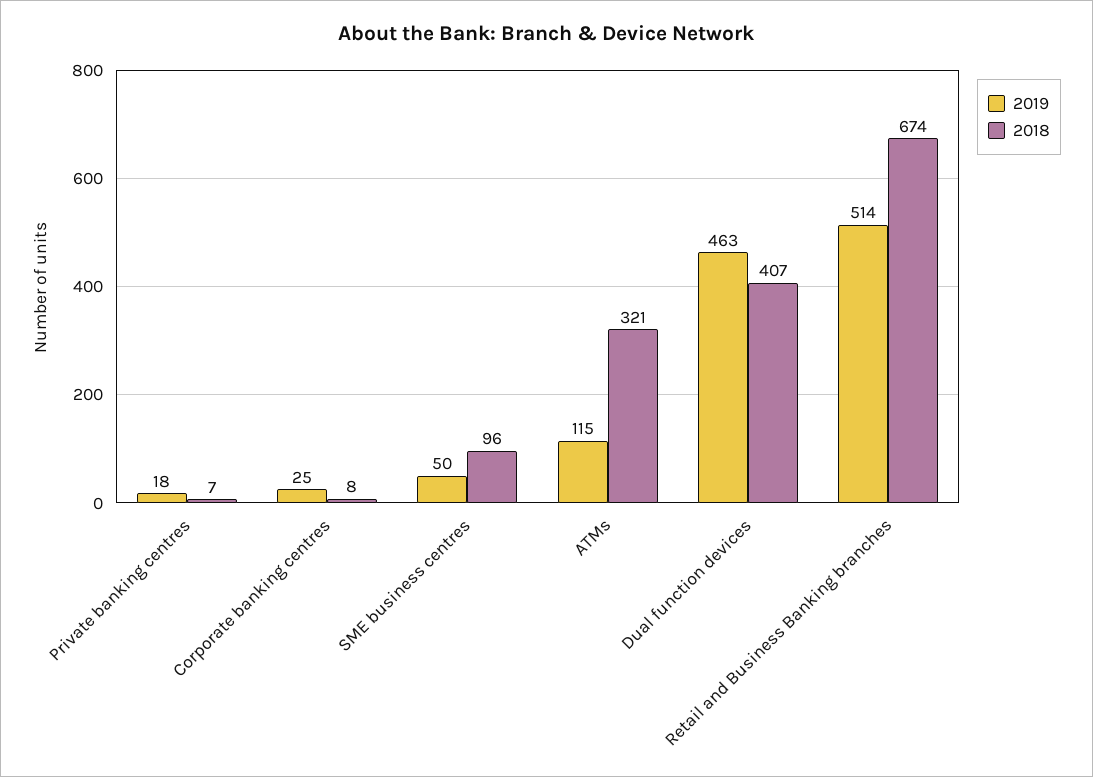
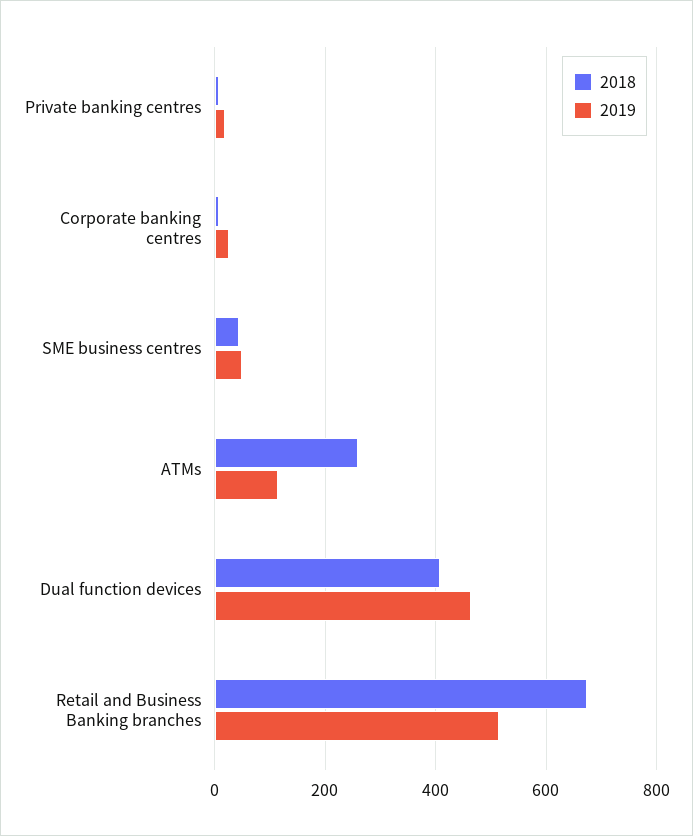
2018, SME business centres: 96 -> 40
2018, ATMs: 321 -> 260

